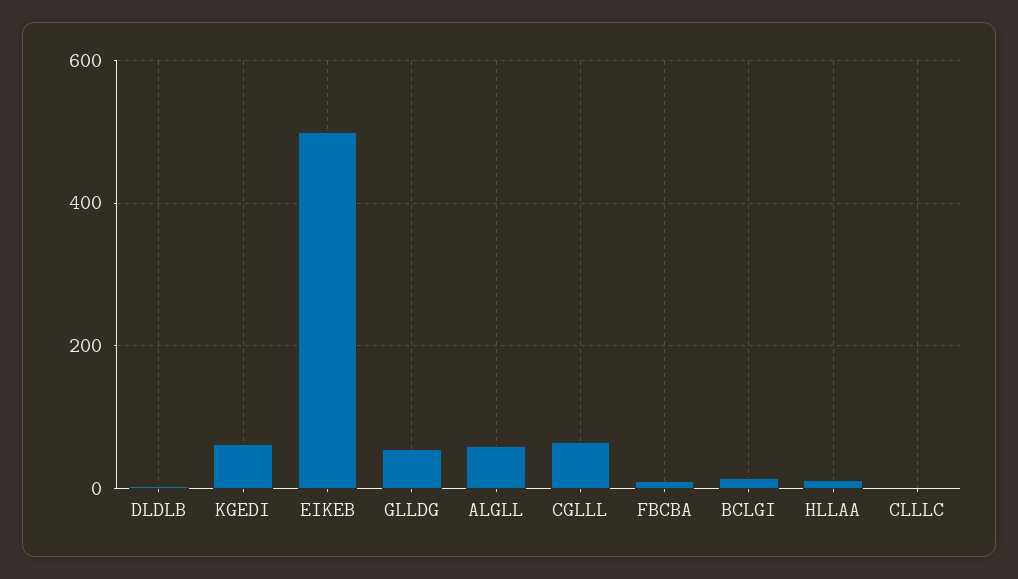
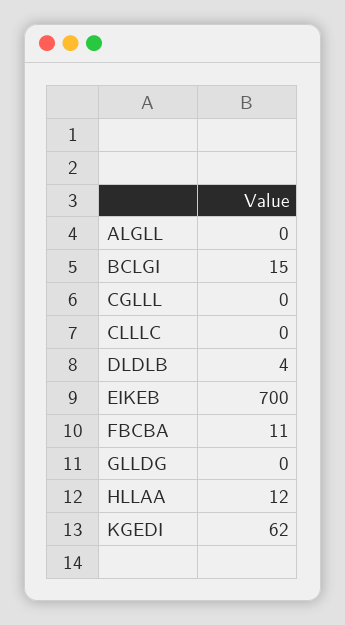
EIKEB: 500 -> 700
GLLDG: 60 -> 0
ALGLL: 60 -> 0
CGLLL: 60 -> 0

